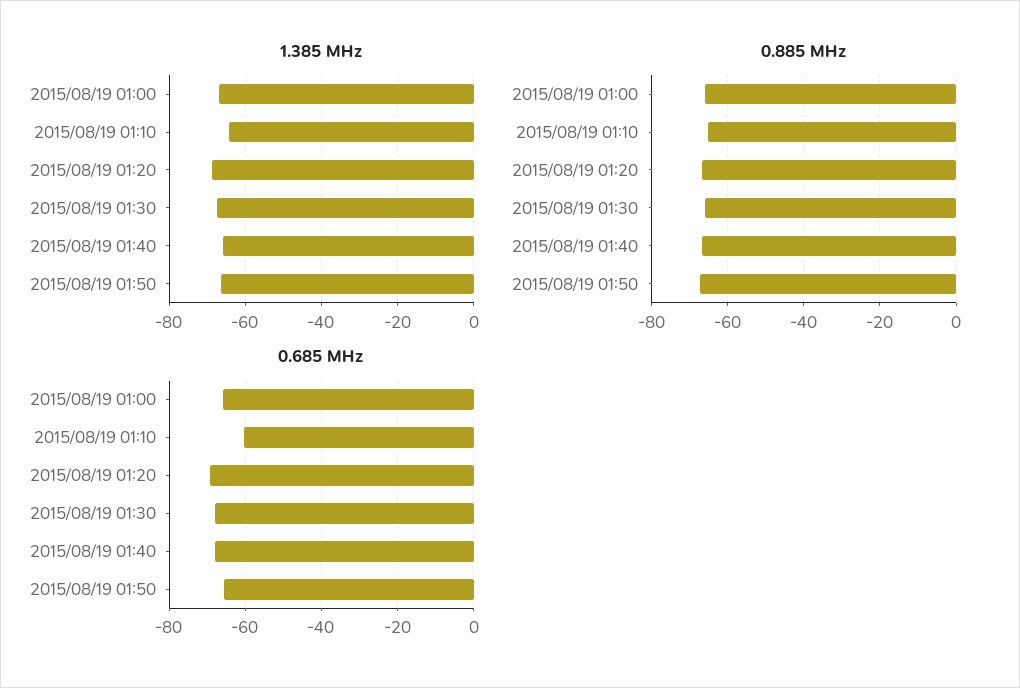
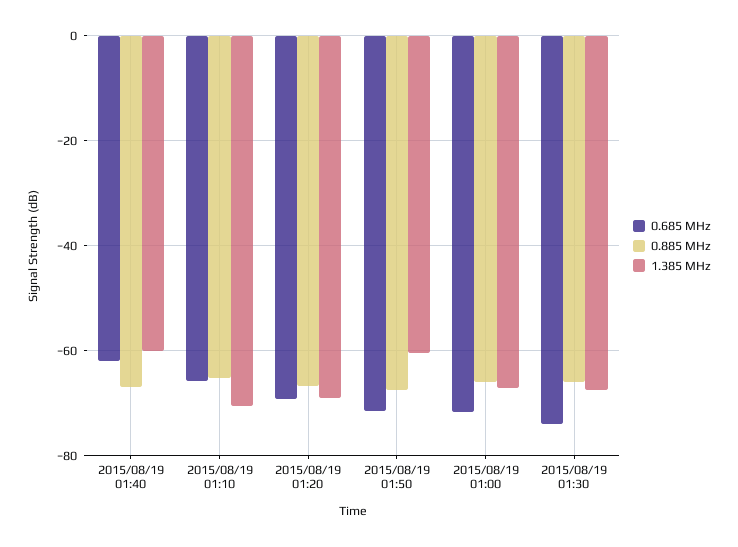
1.385 MHz, 2015/08/19 01:10: -64 -> -70
1.385 MHz, 2015/08/19 01:40: -66 -> -60
1.385 MHz, 2015/08/19 01:50: -66 -> -60
0.685 MHz, 2015/08/19 01:00: -66 -> -72
0.685 MHz, 2015/08/19 01:10: -60 -> -66
0.685 MHz, 2015/08/19 01:30: -68 -> -74
0.685 MHz, 2015/08/19 01:40: -68 -> -62
0.685 MHz, 2015/08/19 01:50: -66 -> -72

